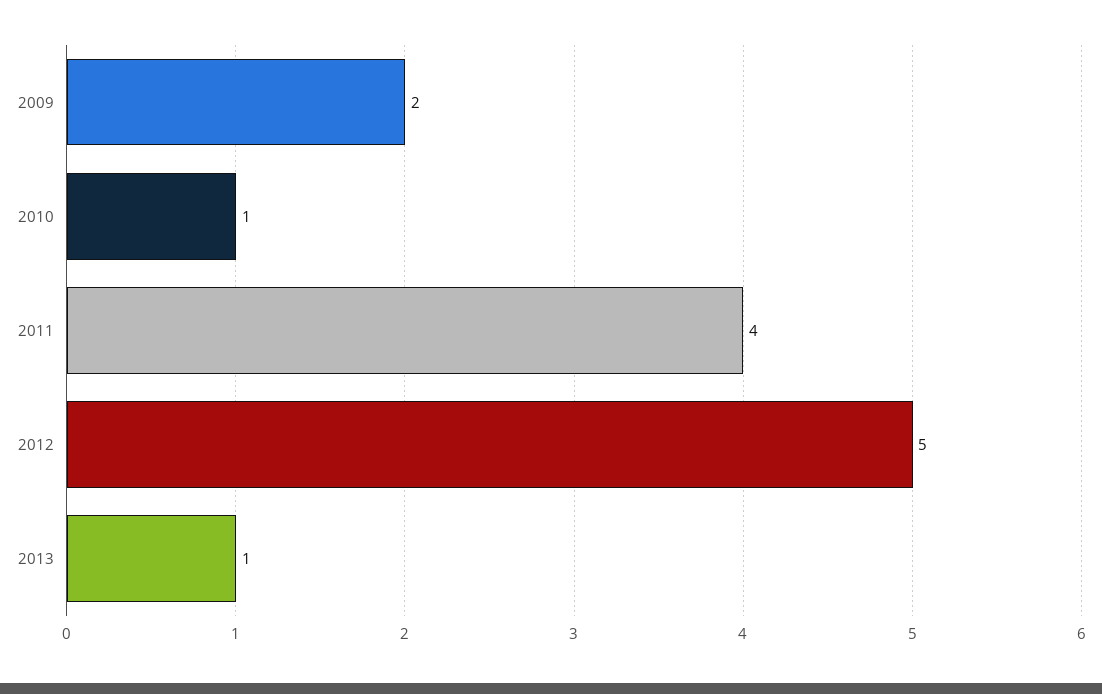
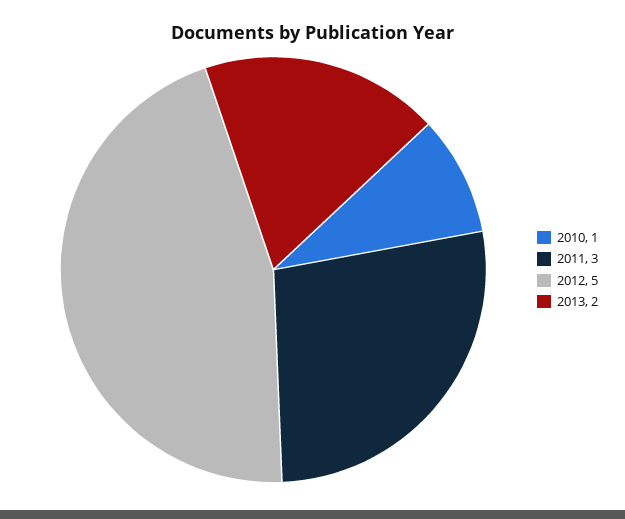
2009: 2 -> none
2011: 4 -> 3
2013: 1 -> 2

